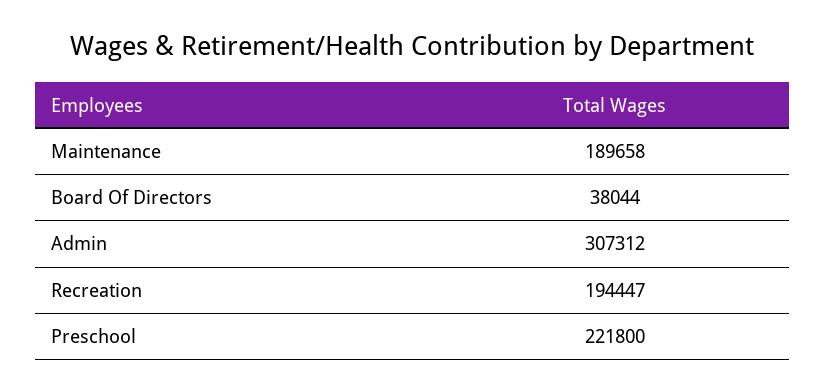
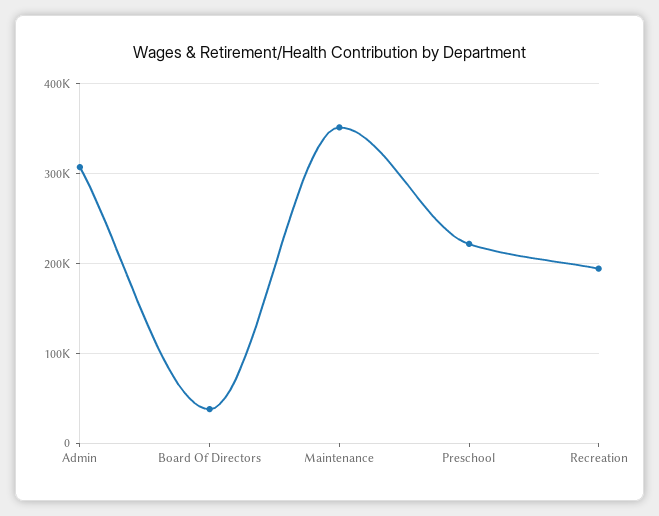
Maintenance: 189658 -> 350000

